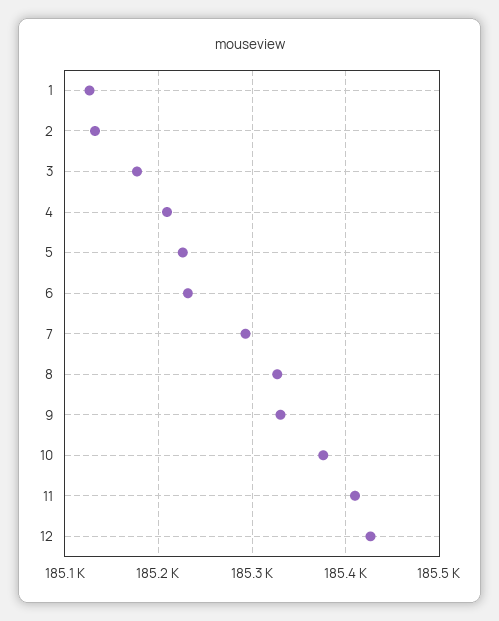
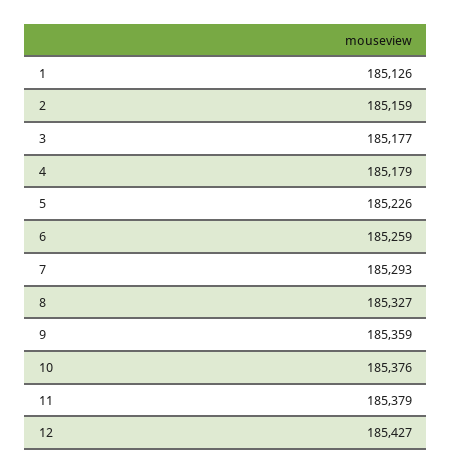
2: 185130 -> 185159
4: 185210 -> 185179
6: 185230 -> 185259
9: 185330 -> 185359
11: 185410 -> 185379

